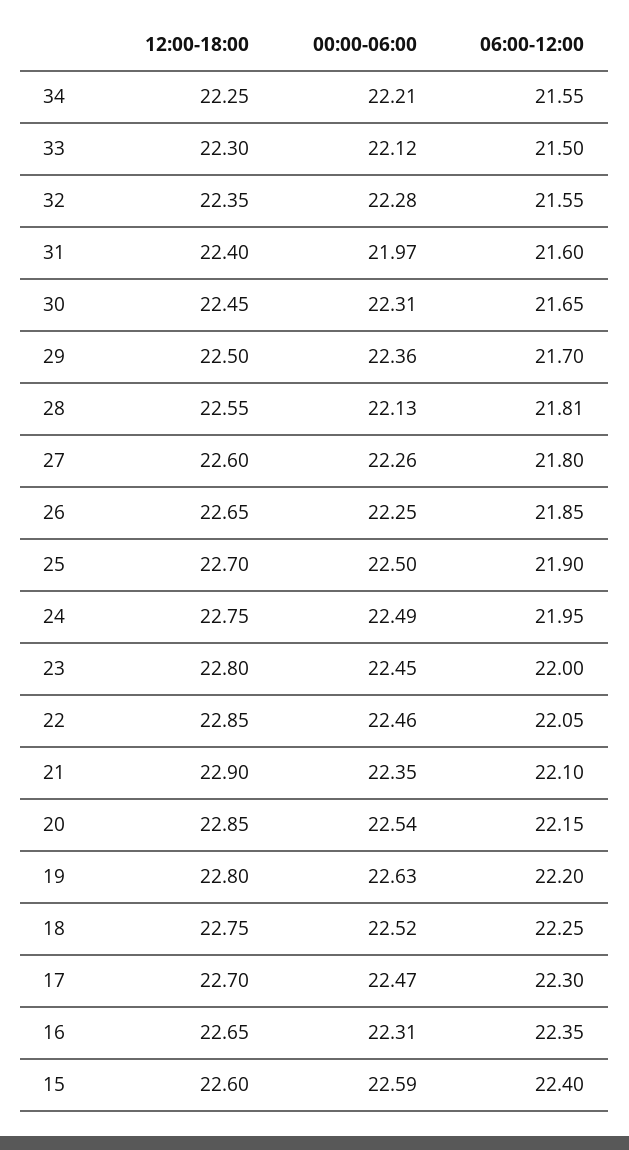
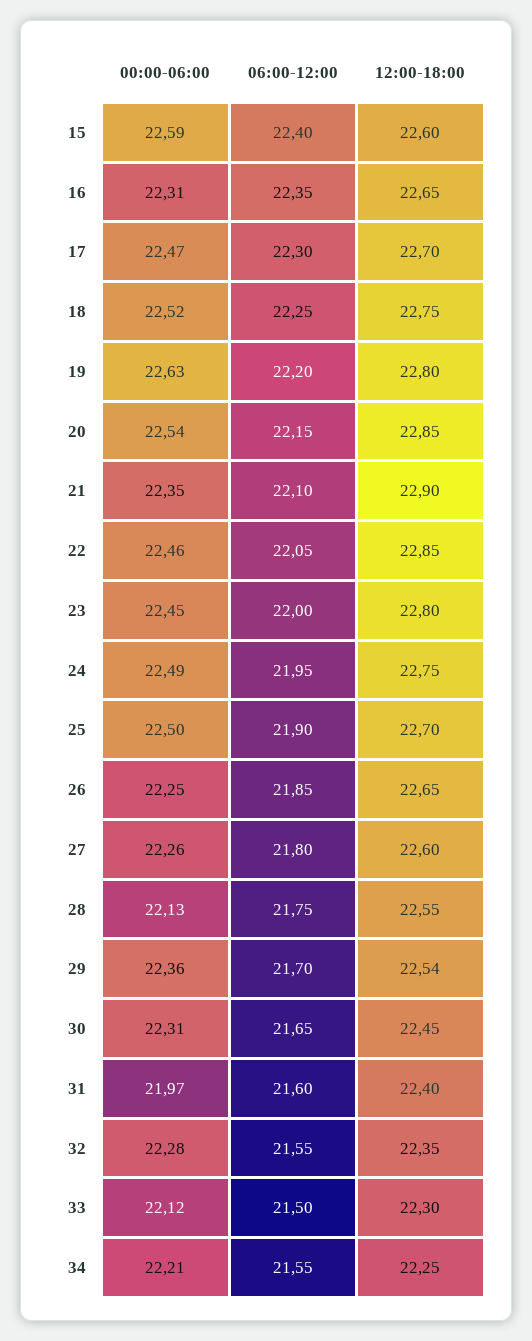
12:00-18:00, 29: 22.5 -> 22.54
06:00-12:00, 28: 21.81 -> 21.75

